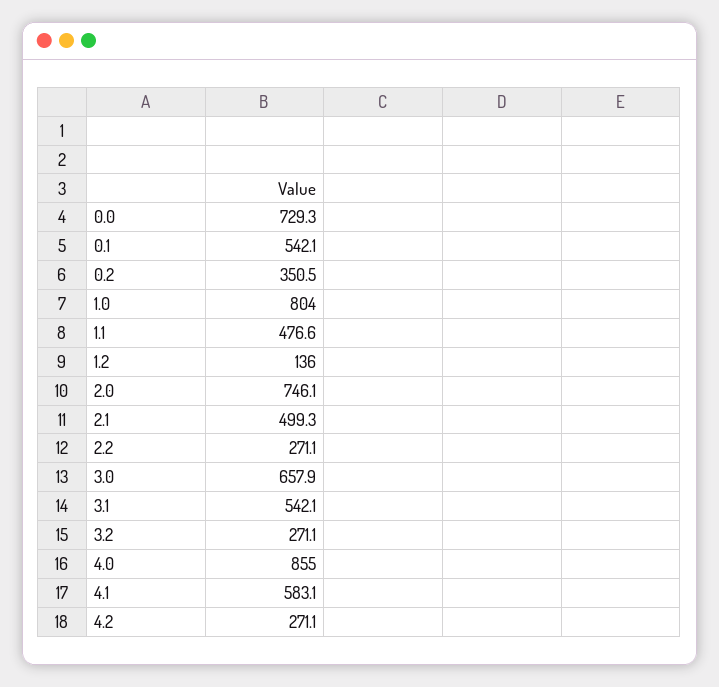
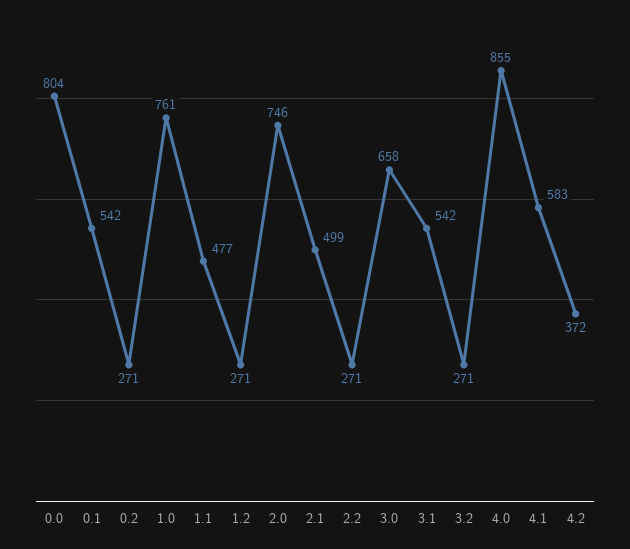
0.0: 729.3 -> 804
0.2: 350.5 -> 271
1.0: 804 -> 761
1.2: 136 -> 271
4.2: 271.1 -> 372

